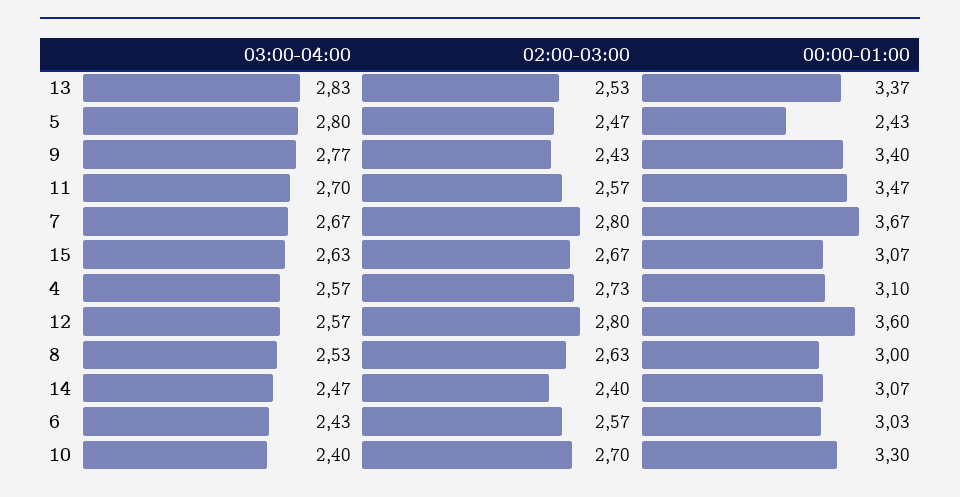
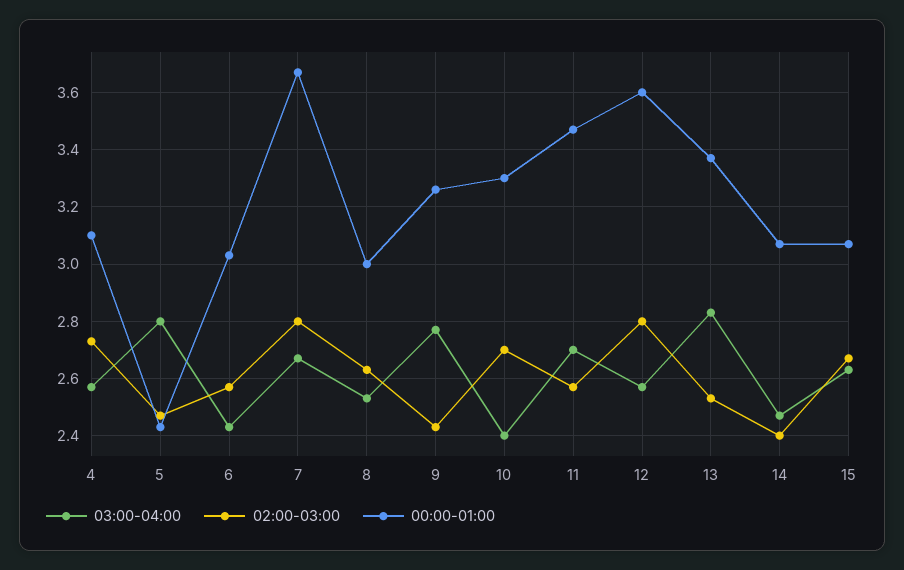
00:00-01:00, 9: 3.4 -> 3.25

